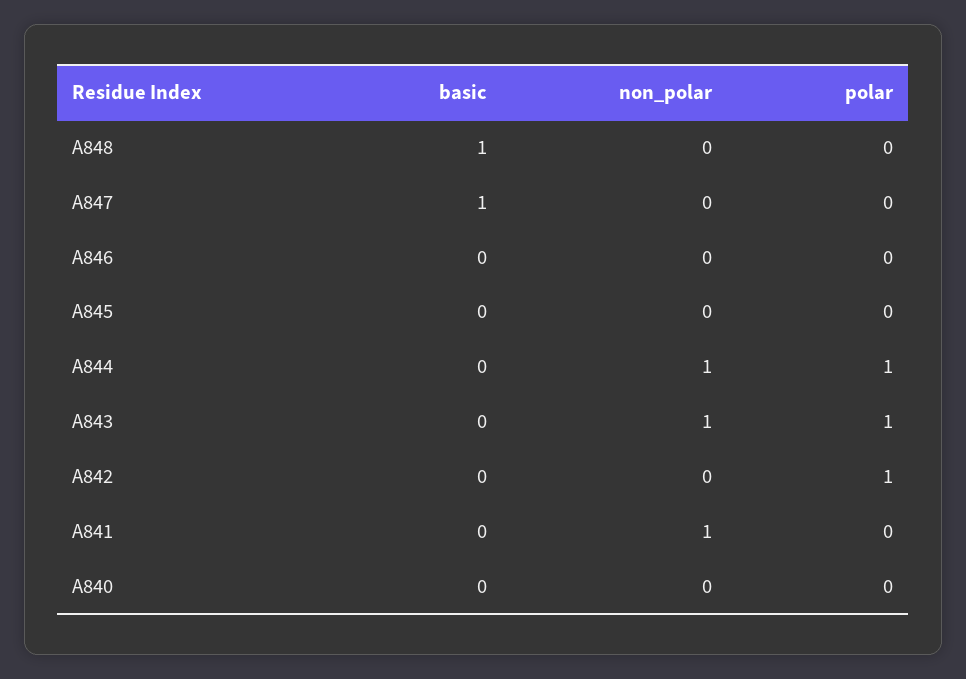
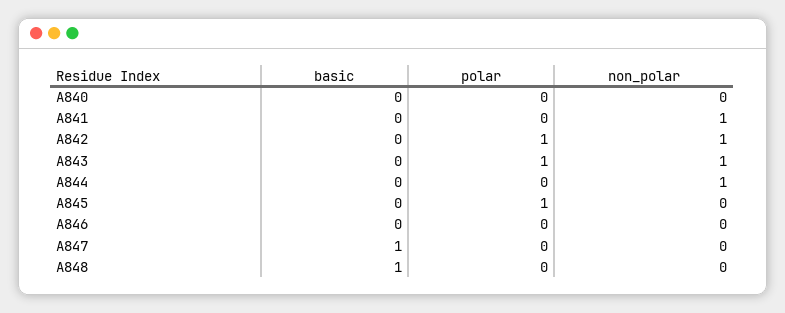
polar, A845: 0 -> 1
polar, A844: 1 -> 0
non_polar, A842: 0 -> 1

